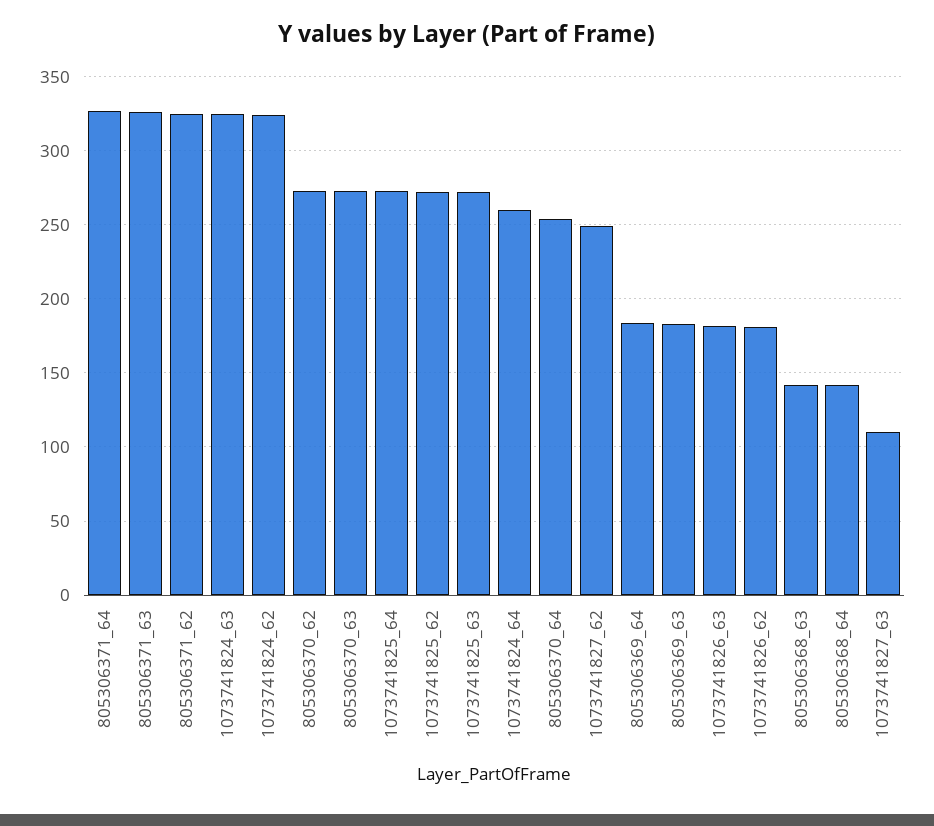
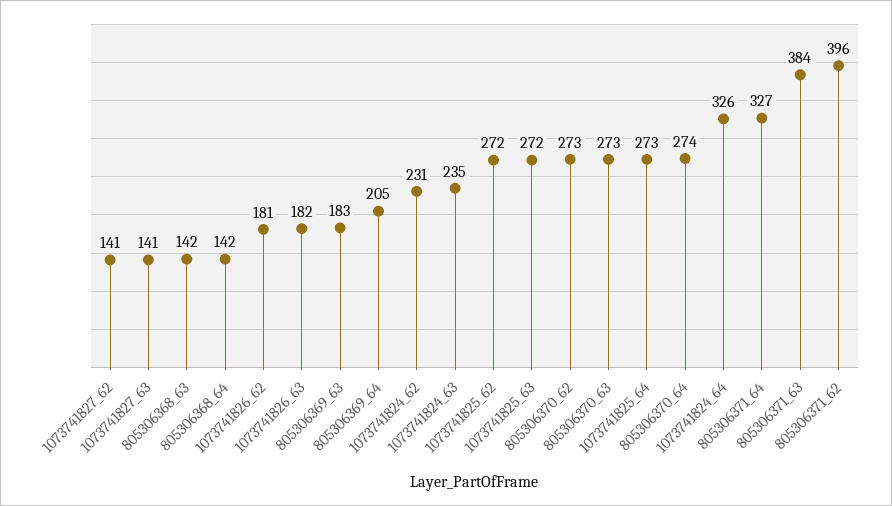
805306371_63: 325 -> 384
805306371_62: 325 -> 396
1073741824_63: 325 -> 235
1073741824_62: 325 -> 231
1073741824_64: 260 -> 326
805306370_64: 255 -> 274
1073741827_62: 250 -> 141
805306369_64: 185 -> 205
1073741827_63: 110 -> 141

